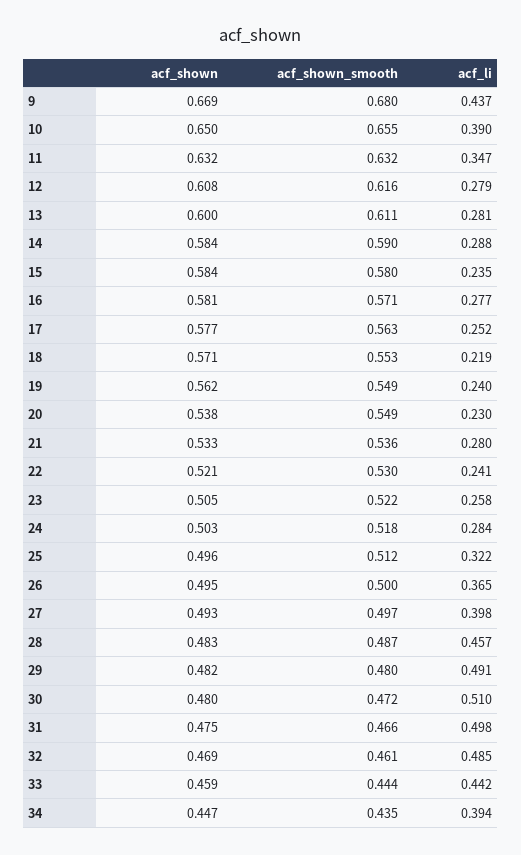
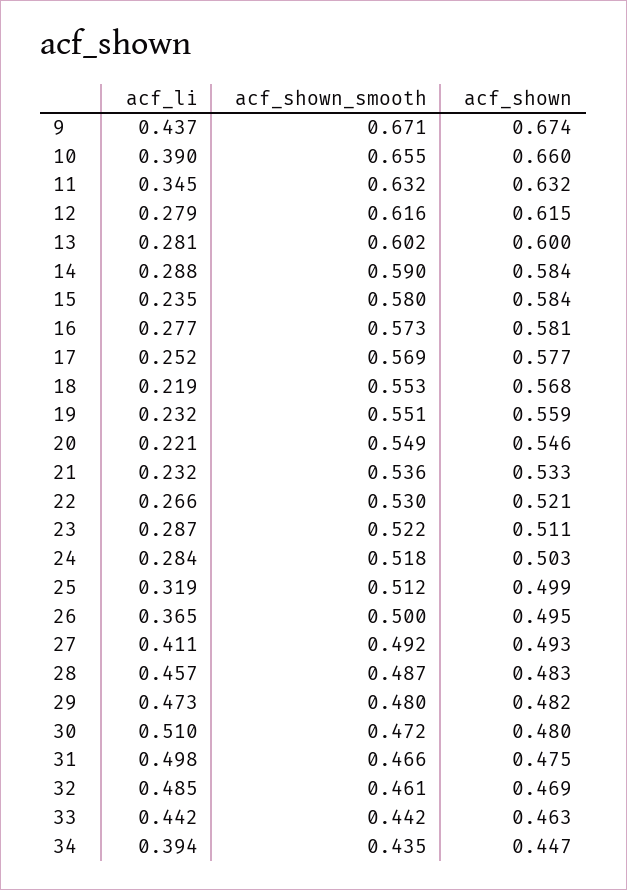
acf_shown, 9: 0.669 -> 0.674
acf_shown_smooth, 9: 0.68 -> 0.671
acf_shown, 10: 0.65 -> 0.66
acf_li, 11: 0.347 -> 0.345
acf_shown, 12: 0.608 -> 0.615
acf_shown_smooth, 13: 0.611 -> 0.602
acf_shown_smooth, 16: 0.571 -> 0.573
acf_shown_smooth, 17: 0.563 -> 0.569
acf_shown, 18: 0.571 -> 0.568
acf_shown, 19: 0.562 -> 0.559
acf_shown_smooth, 19: 0.549 -> 0.551
acf_li, 19: 0.24 -> 0.232
acf_shown, 20: 0.538 -> 0.546
acf_li, 20: 0.23 -> 0.221
acf_li, 21: 0.28 -> 0.232
acf_li, 22: 0.241 -> 0.266
acf_shown, 23: 0.505 -> 0.511
acf_li, 23: 0.258 -> 0.287
acf_shown, 25: 0.496 -> 0.499
acf_li, 25: 0.322 -> 0.319
acf_shown_smooth, 27: 0.497 -> 0.492
acf_li, 27: 0.398 -> 0.411
acf_li, 29: 0.491 -> 0.473
acf_shown, 33: 0.459 -> 0.463
acf_shown_smooth, 33: 0.444 -> 0.442

